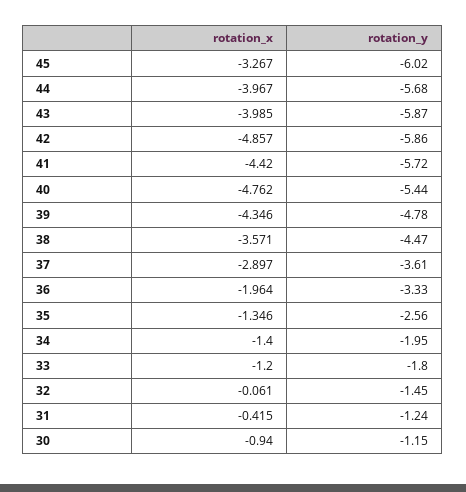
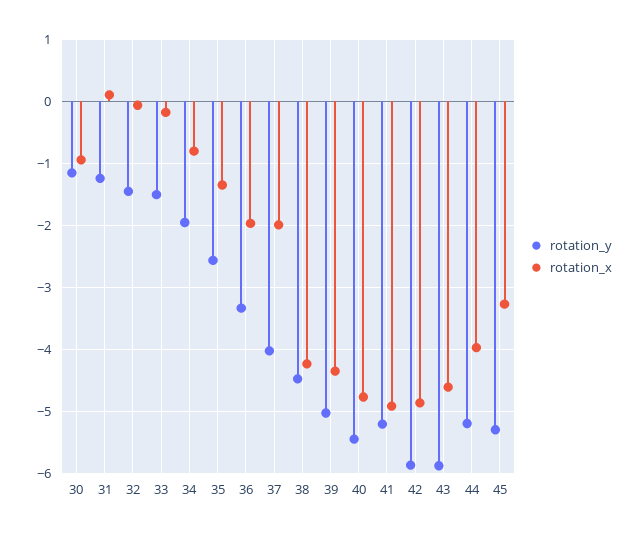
rotation_y, 45: -6.02 -> -5.3
rotation_y, 44: -5.68 -> -5.2
rotation_x, 43: -3.985 -> -4.6
rotation_x, 41: -4.42 -> -4.9
rotation_y, 41: -5.72 -> -5.2
rotation_y, 39: -4.78 -> -5
rotation_x, 38: -3.571 -> -4.2
rotation_x, 37: -2.897 -> -2
rotation_y, 37: -3.61 -> -4
rotation_x, 34: -1.4 -> -0.8
rotation_x, 33: -1.2 -> -0.2
rotation_y, 33: -1.8 -> -1.5
rotation_x, 31: -0.415 -> 0.1

